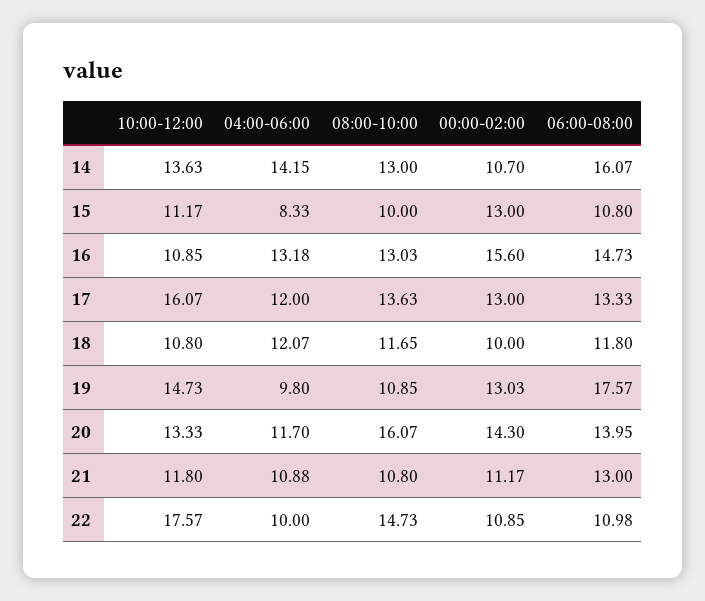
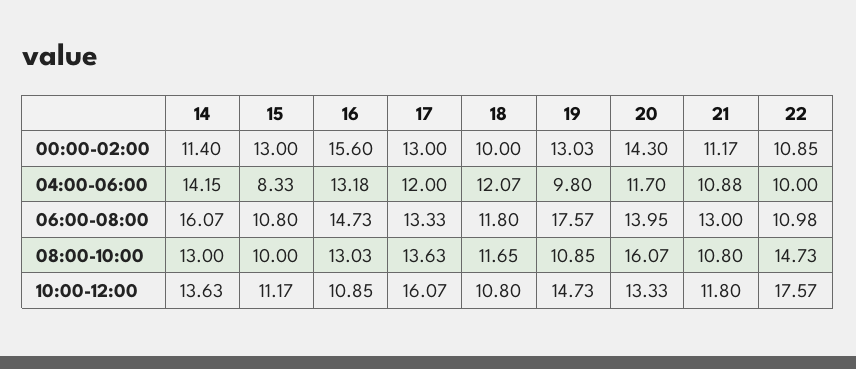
00:00-02:00, 14: 10.7 -> 11.4

